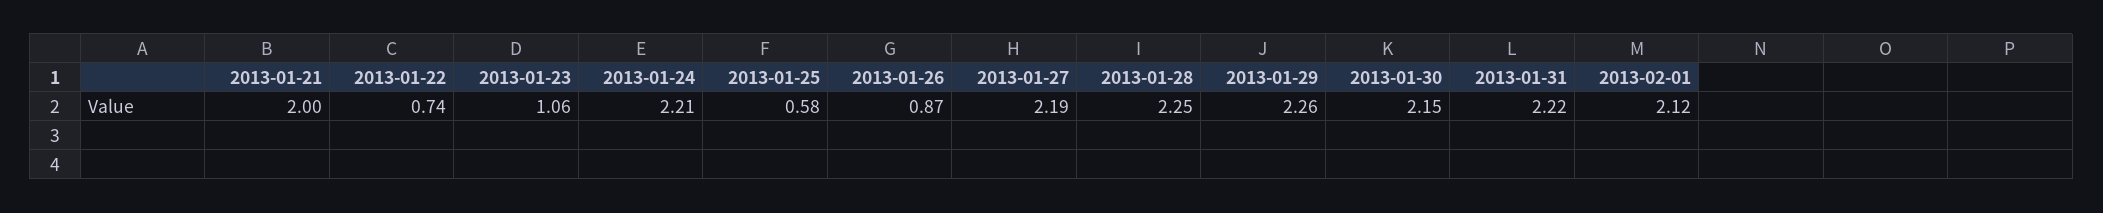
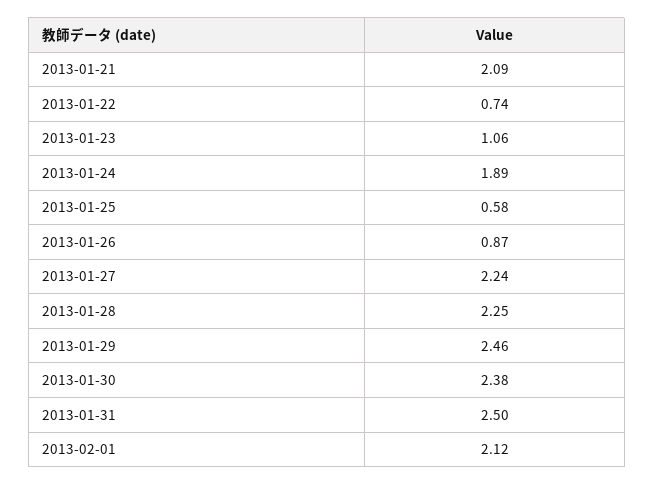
2013-01-21: 2 -> 2.09
2013-01-24: 2.21 -> 1.89
2013-01-27: 2.19 -> 2.24
2013-01-29: 2.26 -> 2.46
2013-01-30: 2.15 -> 2.38
2013-01-31: 2.22 -> 2.5

